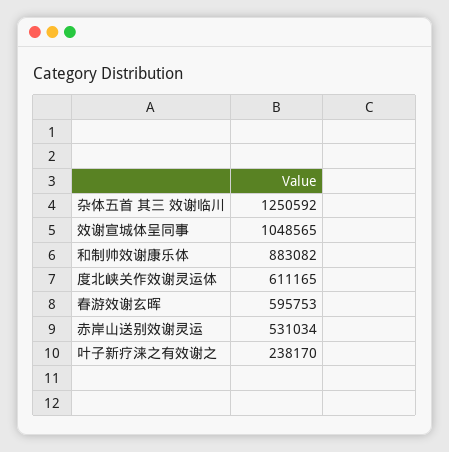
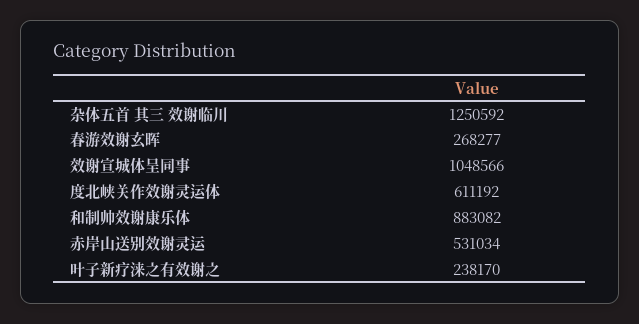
效谢宣城体呈同事: 1048565 -> 1048566
度北峡关作效谢灵运体: 611165 -> 611192
春游效谢玄晖: 595753 -> 268277

